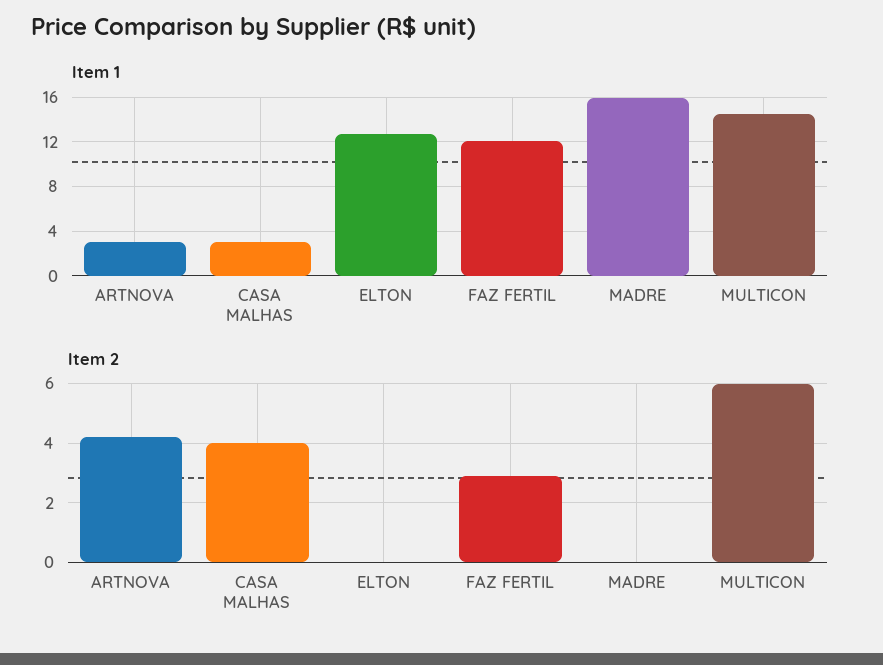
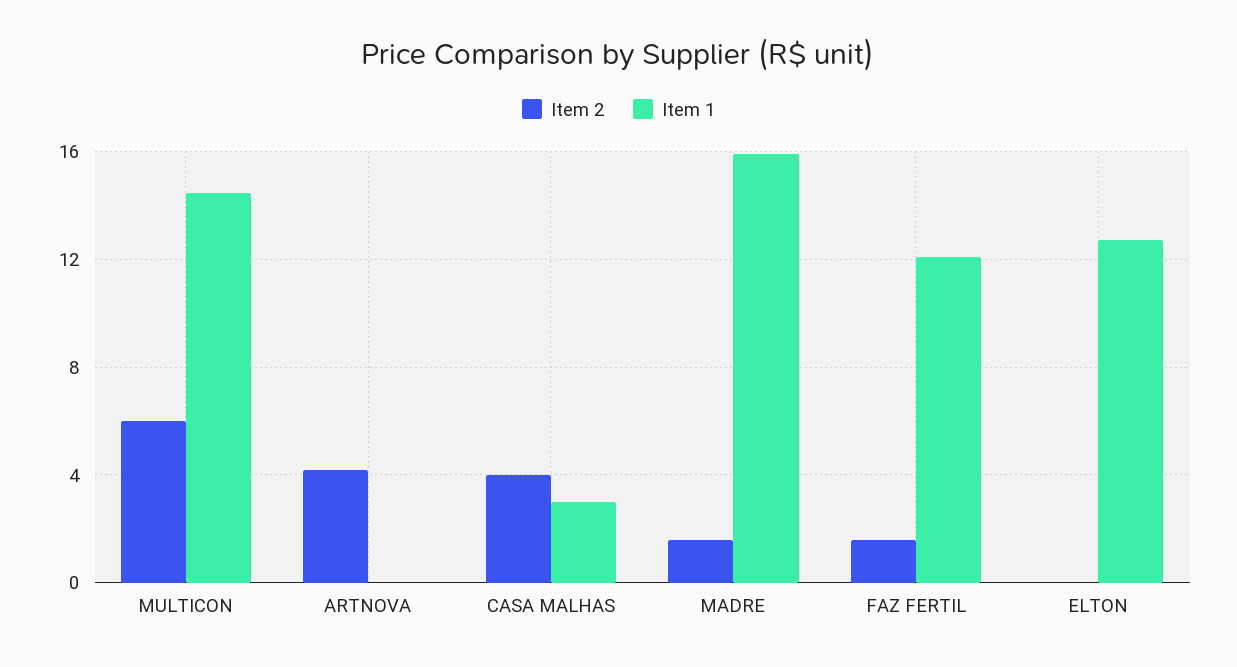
Item 1, ARTNOVA: 3 -> 0
Item 2, FAZ FERTIL: 3 -> 1.5
Item 2, MADRE: 0 -> 1.5

